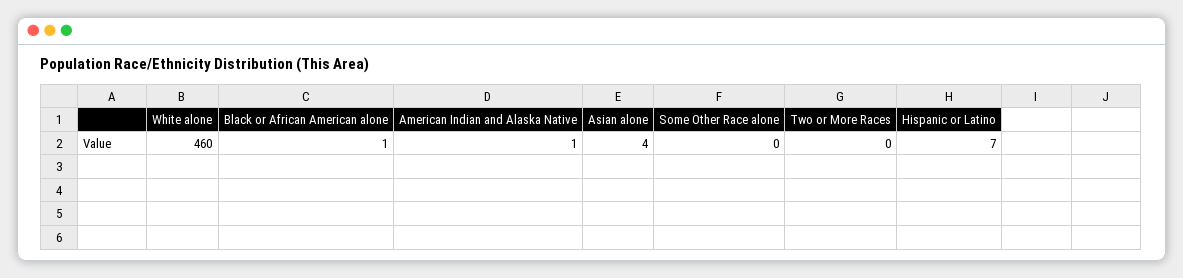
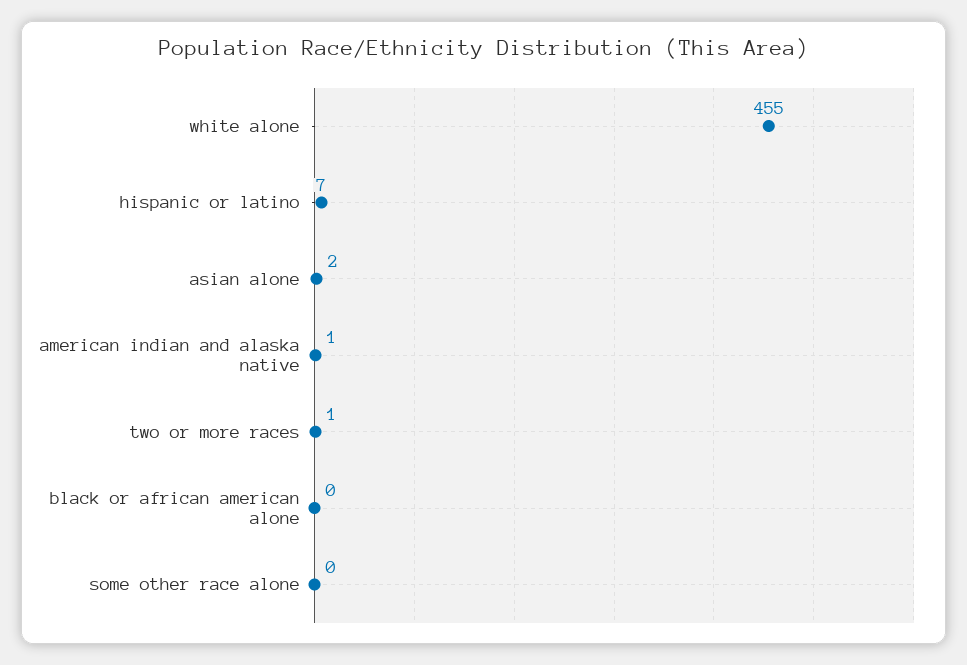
White alone: 460 -> 455
Black or African American alone: 1 -> 0
Asian alone: 4 -> 2
Two or More Races: 0 -> 1

